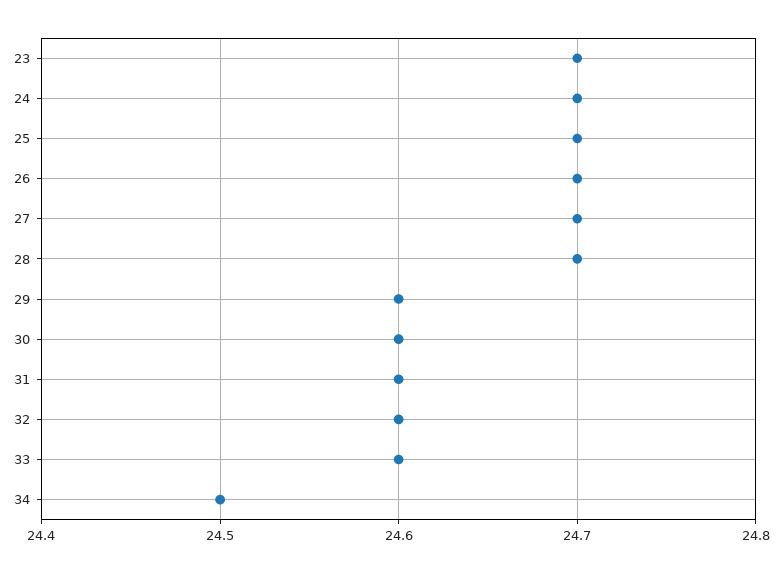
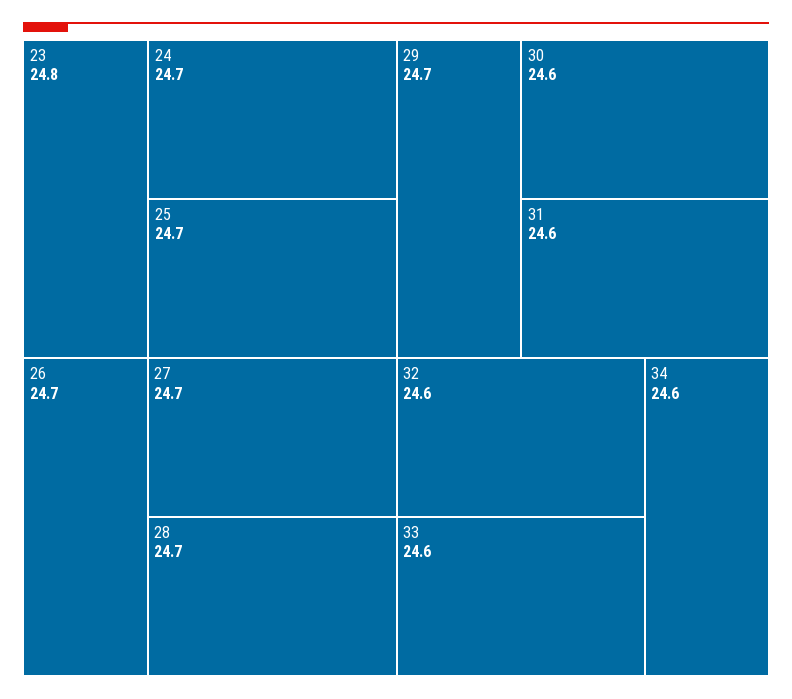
23: 24.7 -> 24.8
29: 24.6 -> 24.7
34: 24.5 -> 24.6

